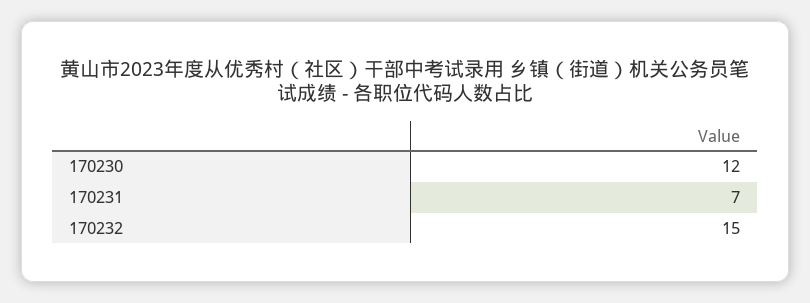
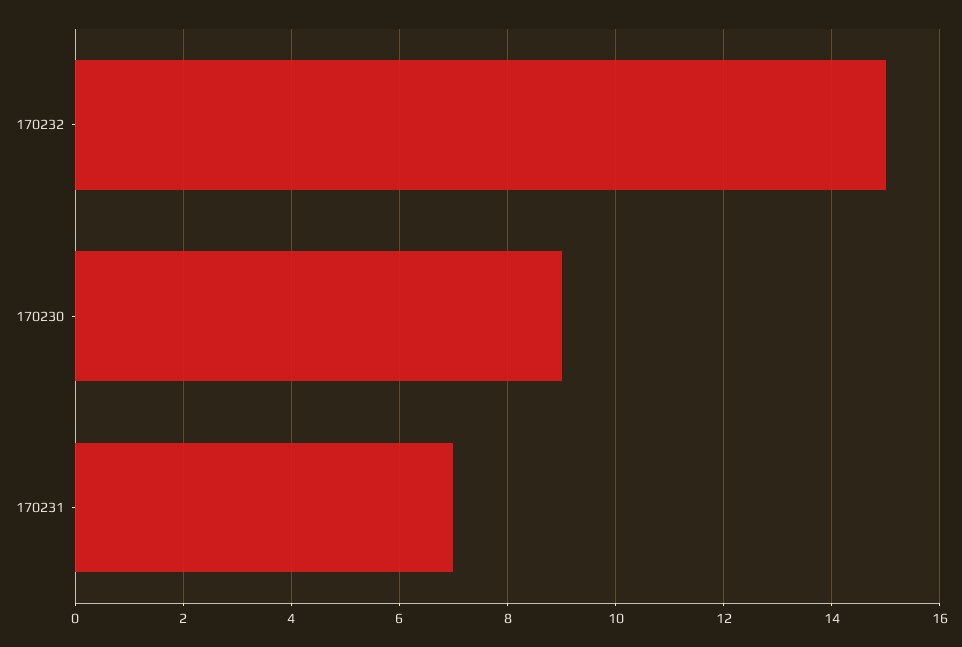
170230: 12 -> 9

